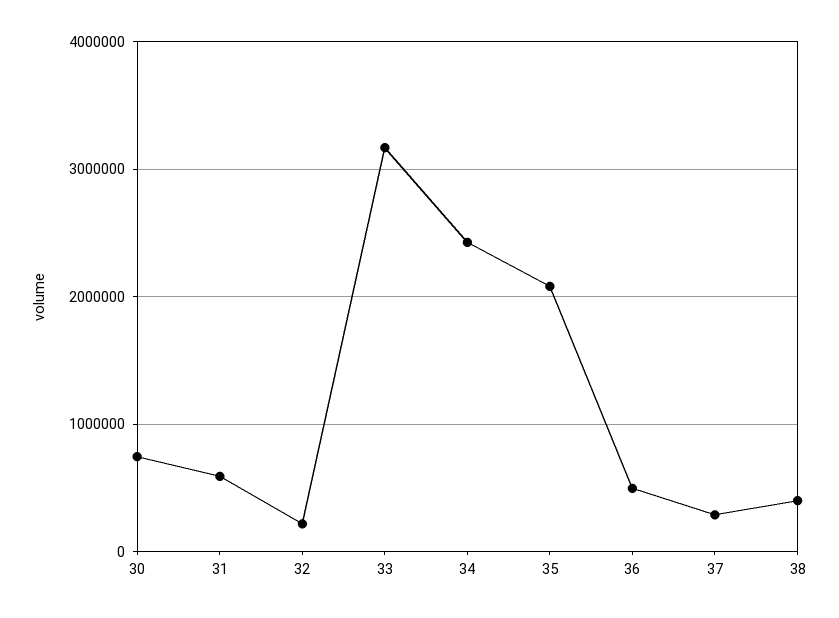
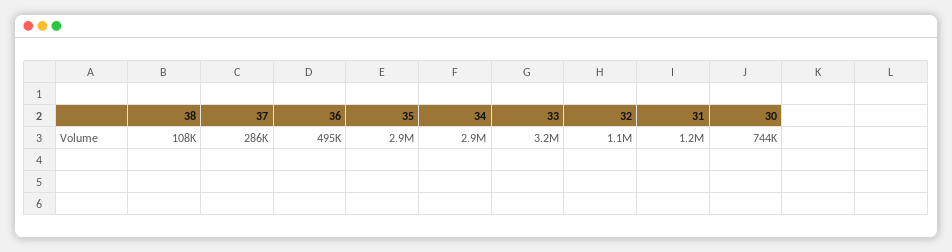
31: 600000 -> 1200000
32: 200000 -> 1100000
34: 2400000 -> 2900000
35: 2100000 -> 2900000
38: 400000 -> 108000

